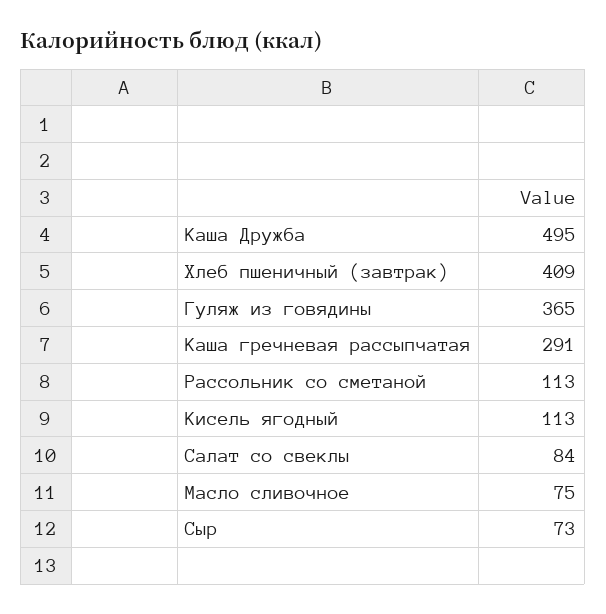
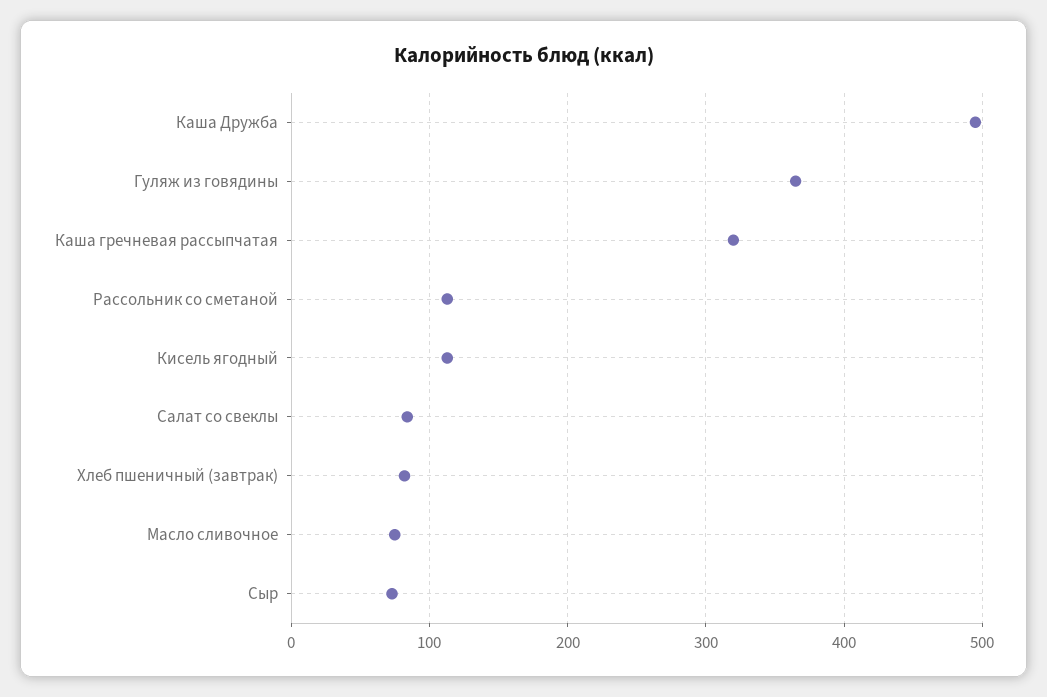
Хлеб пшеничный (завтрак): 409 -> 80
Каша гречневая рассыпчатая: 291 -> 320

